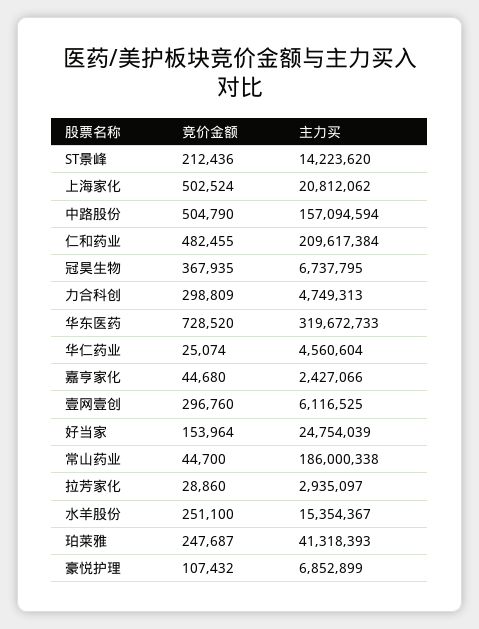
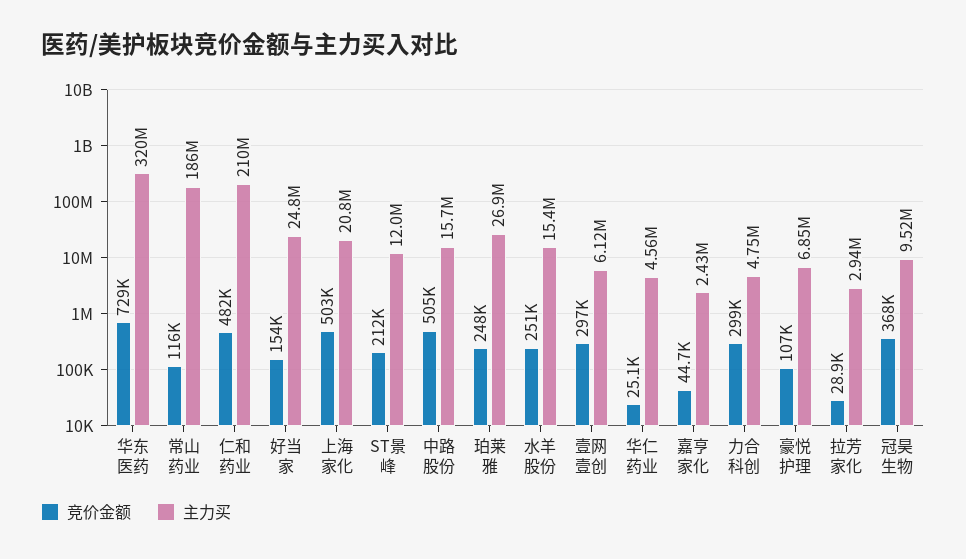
主力买, ST景峰: 14223620 -> 12000000
主力买, 中路股份: 157094594 -> 15700000
主力买, 冠昊生物: 6737795 -> 9520000
竞价金额, 常山药业: 44700 -> 116000
主力买, 珀莱雅: 41318393 -> 26900000

